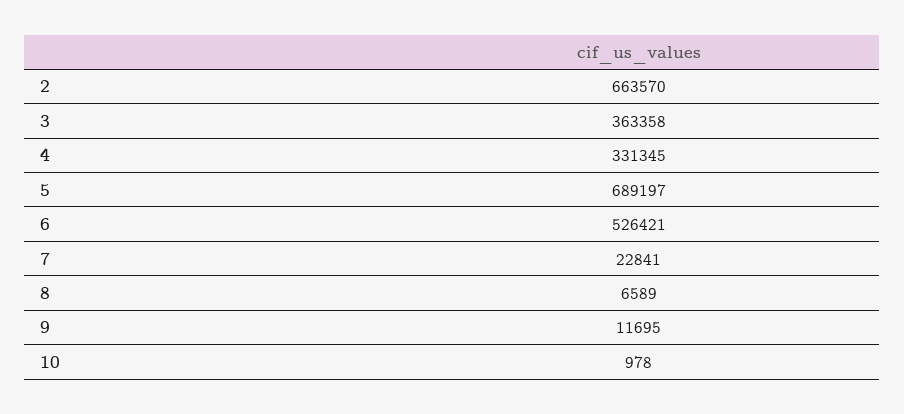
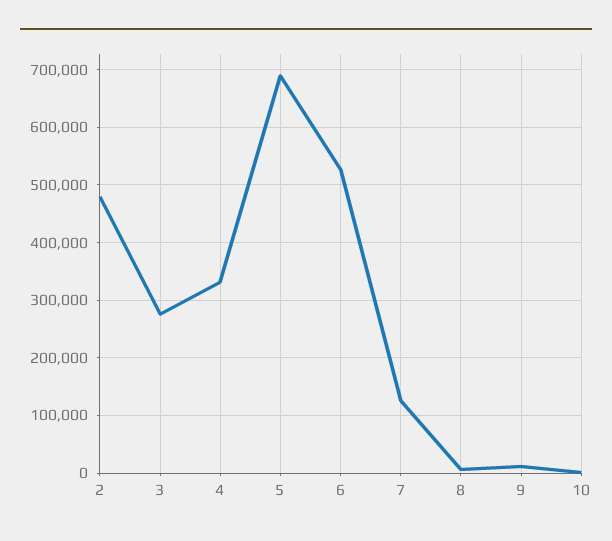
2: 663570 -> 480000
3: 363358 -> 280000
7: 22841 -> 120000

